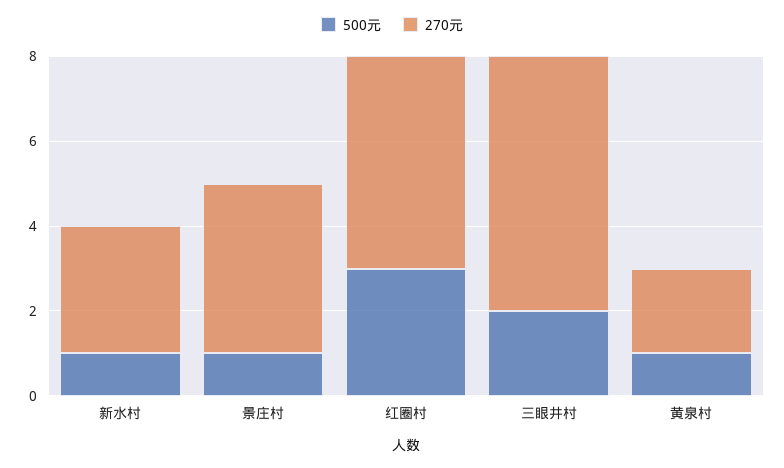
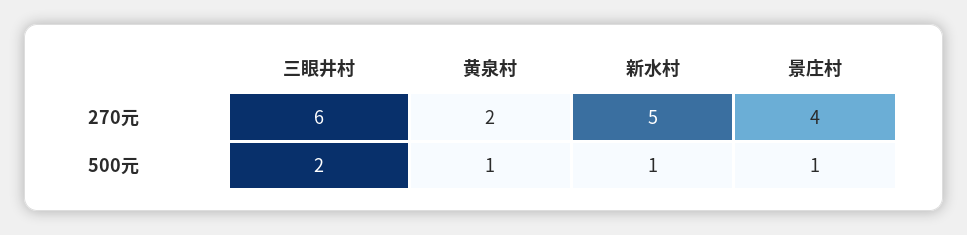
270元, 新水村: 3 -> 5
500元, 红圈村: 3 -> none
270元, 红圈村: 5 -> none

